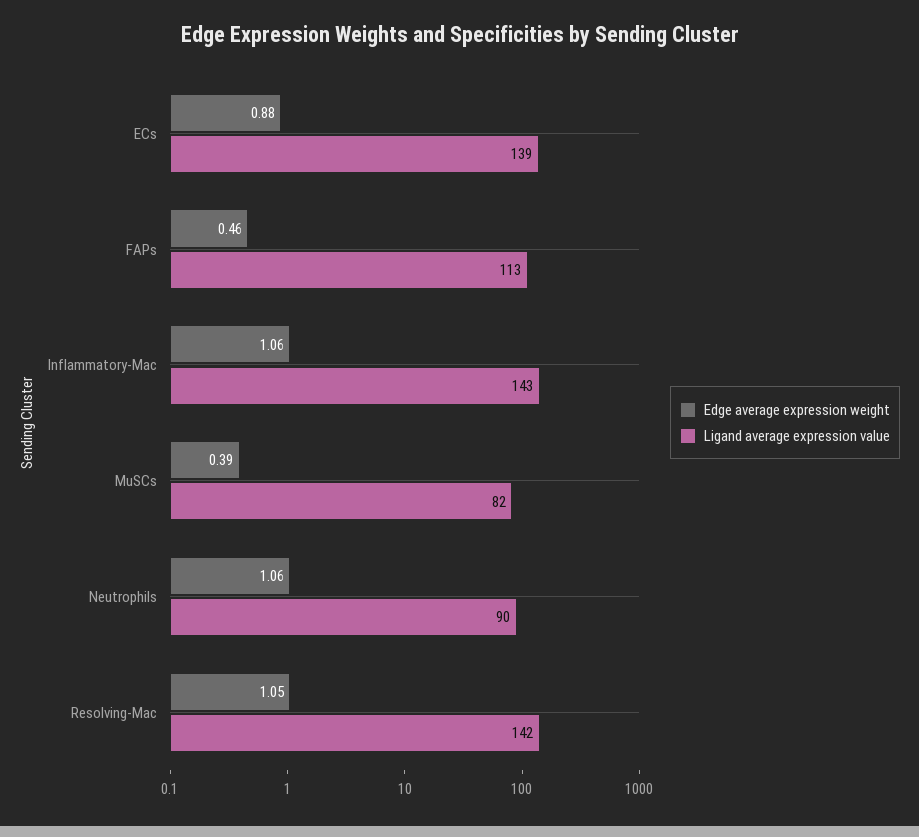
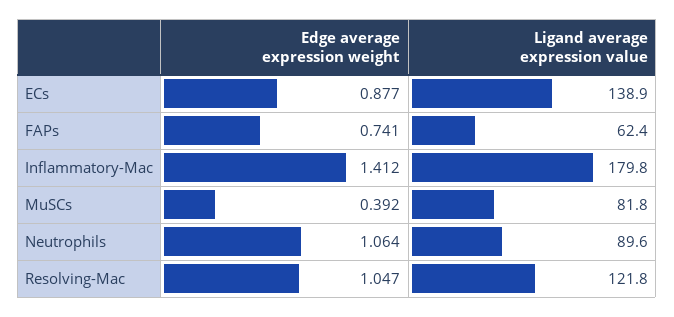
Edge average expression weight, FAPs: 0.46 -> 0.741
Ligand average expression value, FAPs: 113 -> 62.4
Edge average expression weight, Inflammatory-Mac: 1.06 -> 1.412
Ligand average expression value, Inflammatory-Mac: 143 -> 179.8
Ligand average expression value, Resolving-Mac: 142 -> 121.8

